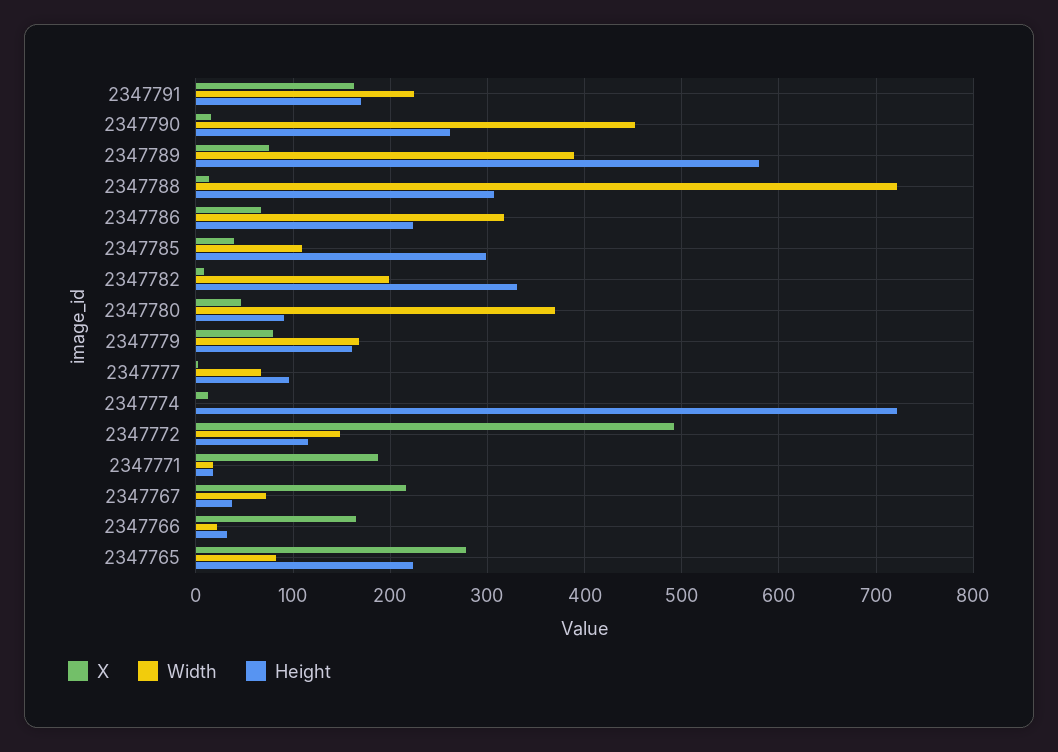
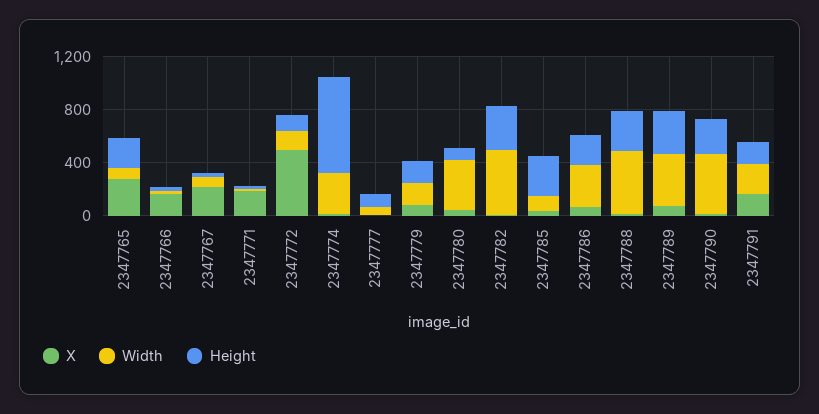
Height, 2347789: 580 -> 300
Width, 2347788: 720 -> 500
Width, 2347782: 200 -> 500
Width, 2347774: 0 -> 300

